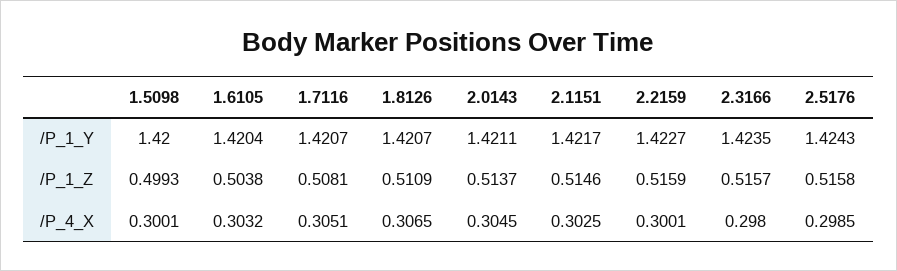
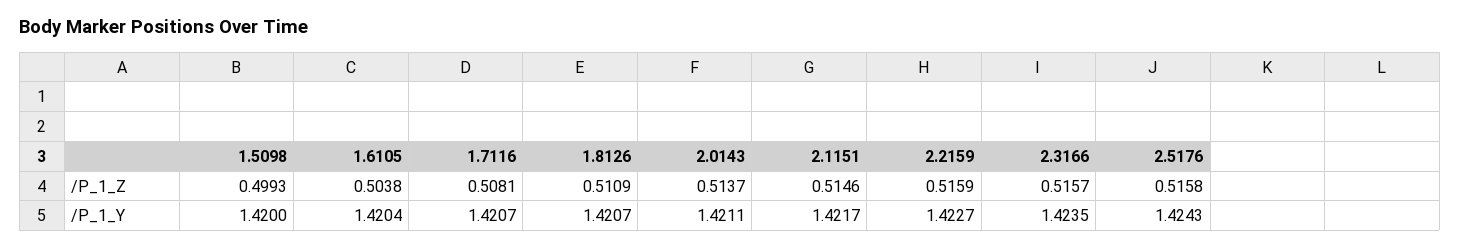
1.5098, /P_4_X: 0.3001 -> none
1.6105, /P_4_X: 0.3032 -> none
1.7116, /P_4_X: 0.3051 -> none
1.8126, /P_4_X: 0.3065 -> none
2.0143, /P_4_X: 0.3045 -> none
2.1151, /P_4_X: 0.3025 -> none
2.2159, /P_4_X: 0.3001 -> none
2.3166, /P_4_X: 0.298 -> none
2.5176, /P_4_X: 0.2985 -> none

